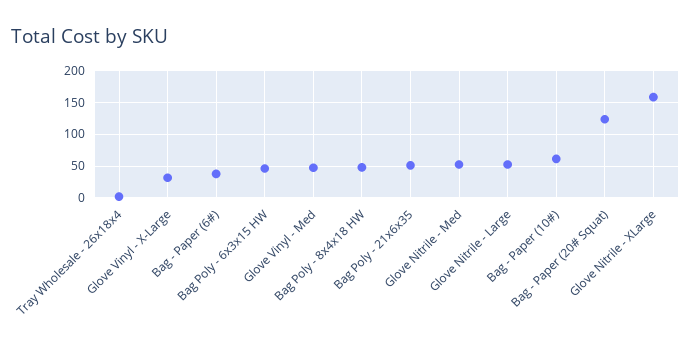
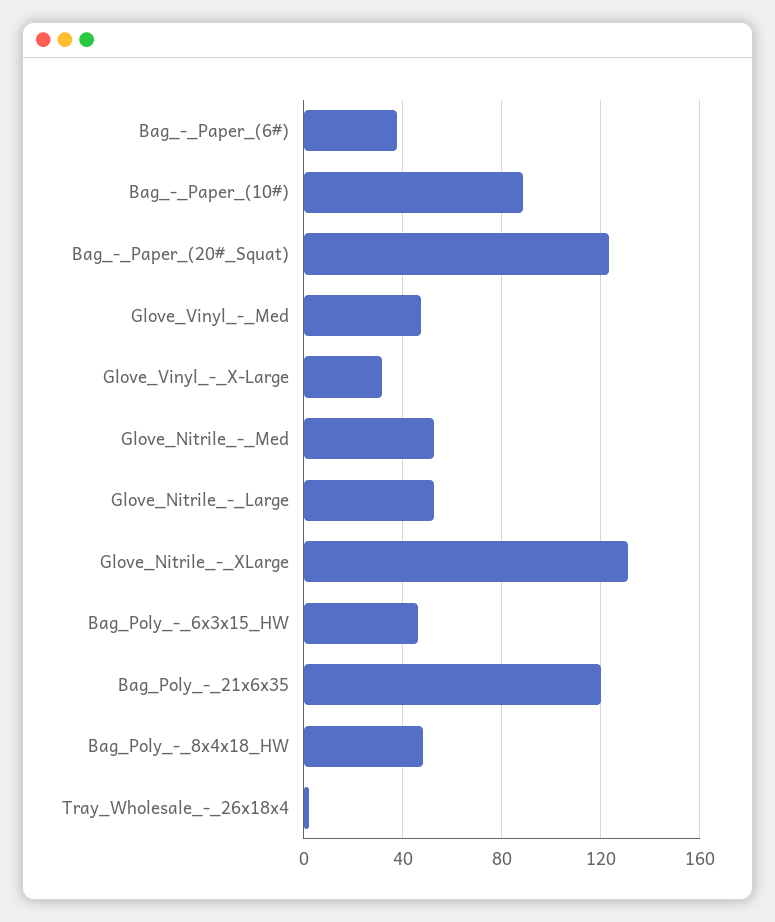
Bag Poly - 21x6x35: 50 -> 120
Bag - Paper (10#): 60 -> 90
Glove Nitrile - XLarge: 160 -> 130

